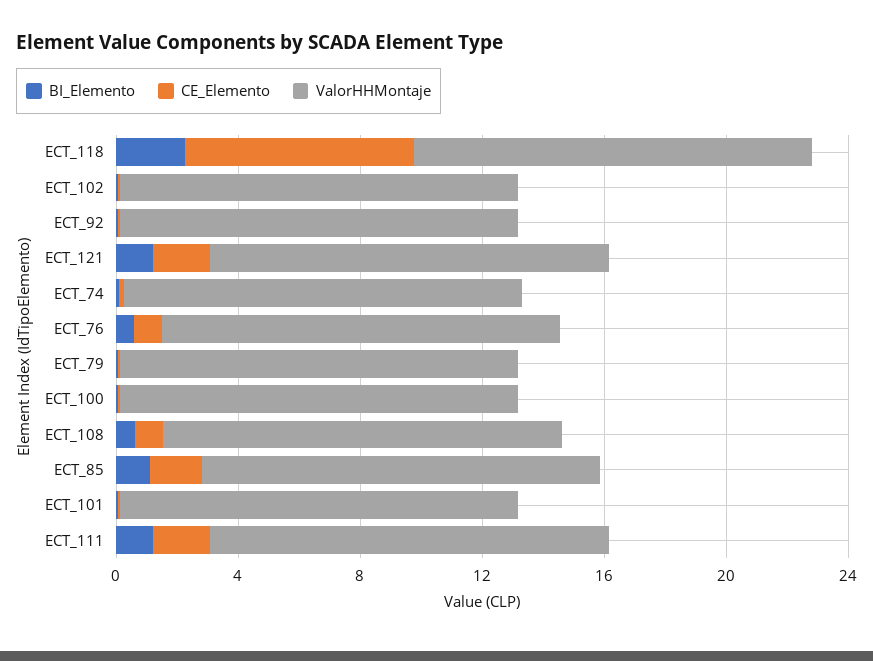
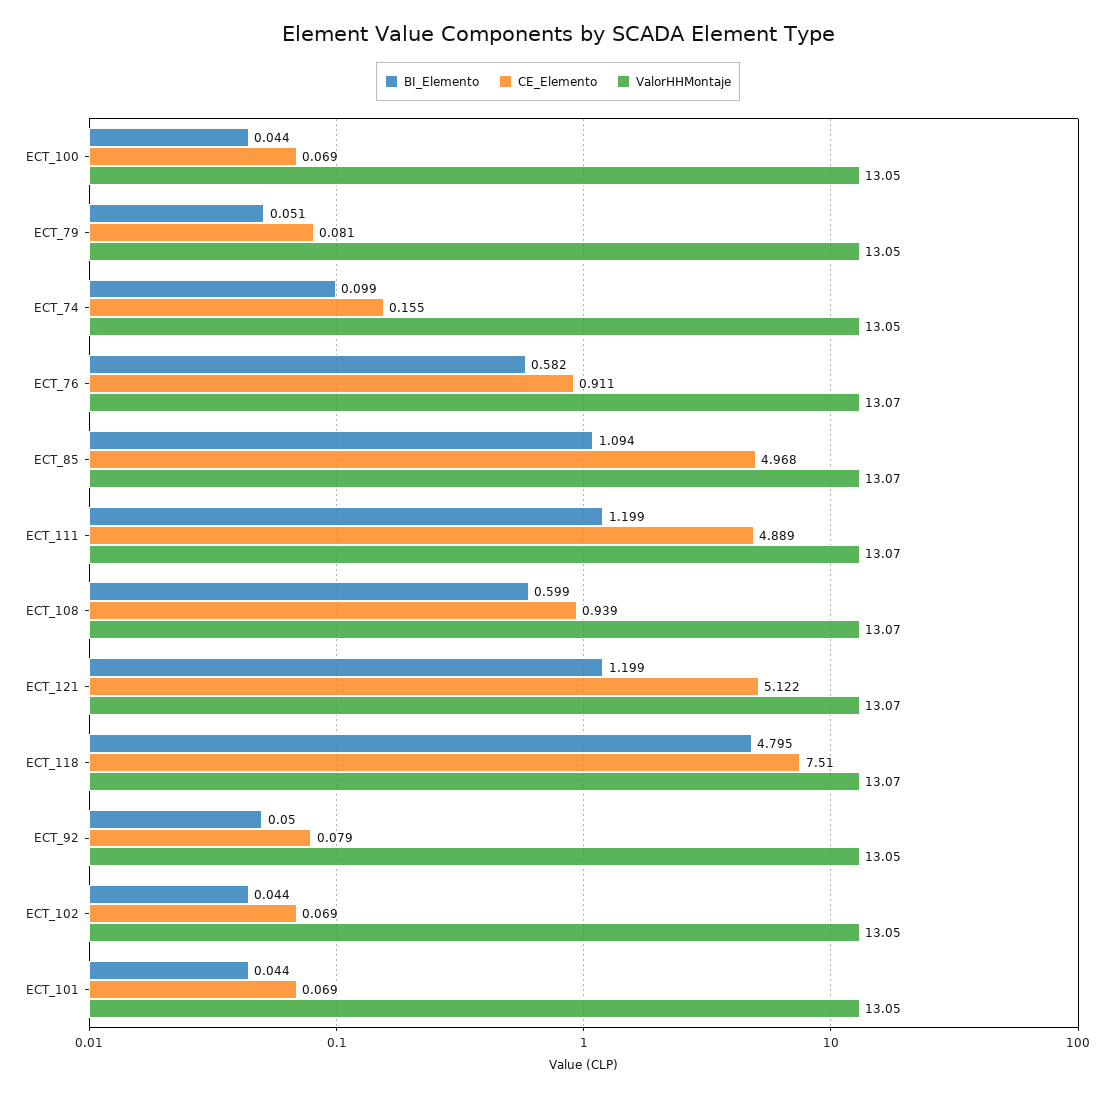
BI_Elemento, ECT_118: 2 -> 4.795
CE_Elemento, ECT_121: 2 -> 5.122
CE_Elemento, ECT_85: 2 -> 4.968
CE_Elemento, ECT_111: 2 -> 4.889

